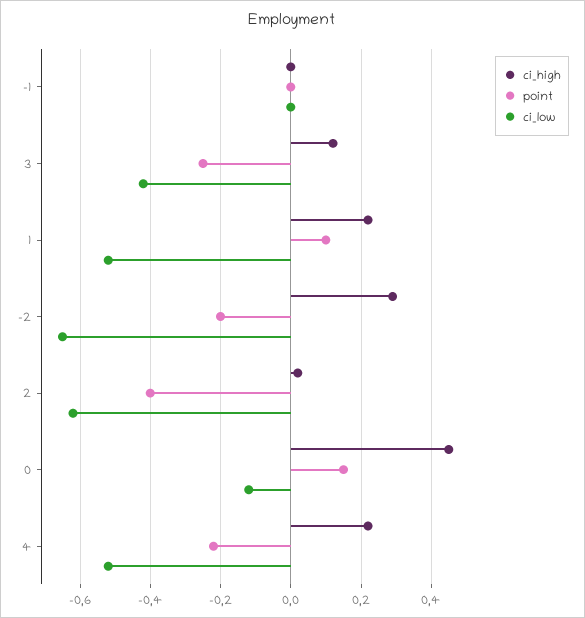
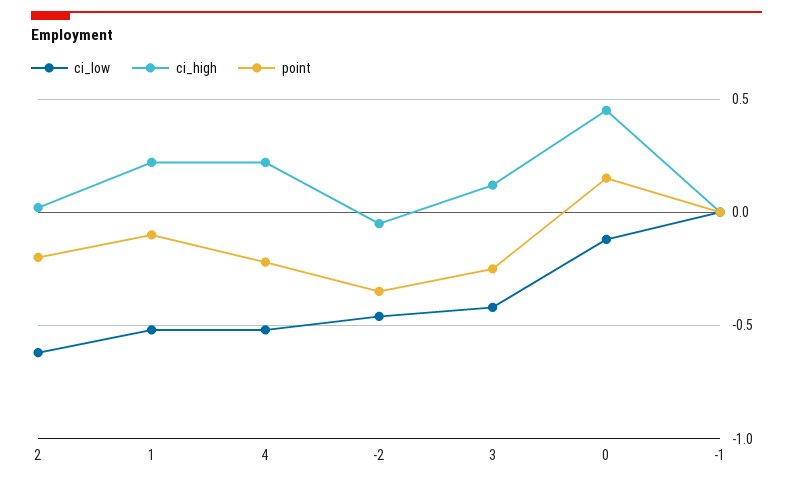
point, 1: 0.1 -> -0.1
ci_high, -2: 0.3 -> -0.05
point, -2: -0.2 -> -0.35
ci_low, -2: -0.65 -> -0.45
point, 2: -0.4 -> -0.2

